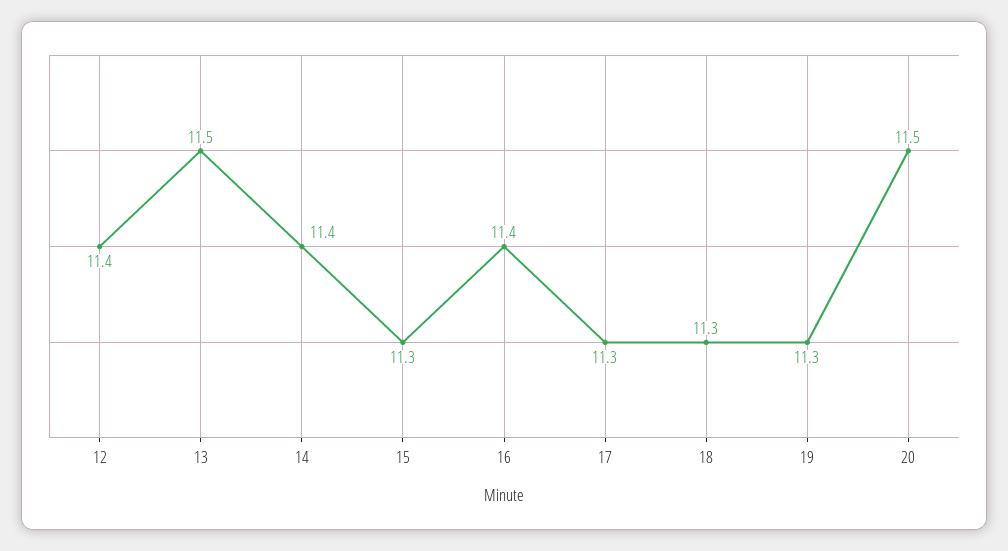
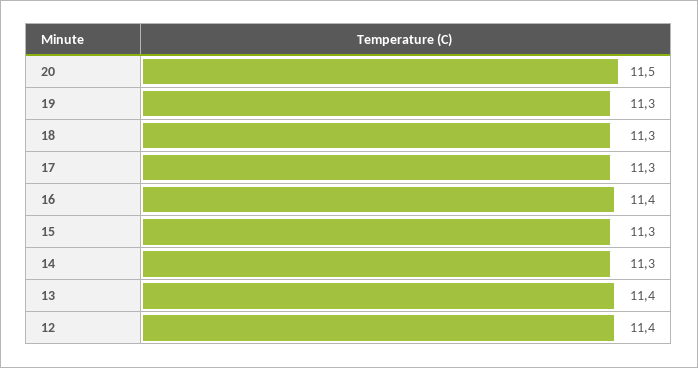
13: 11.5 -> 11.4
14: 11.4 -> 11.3

